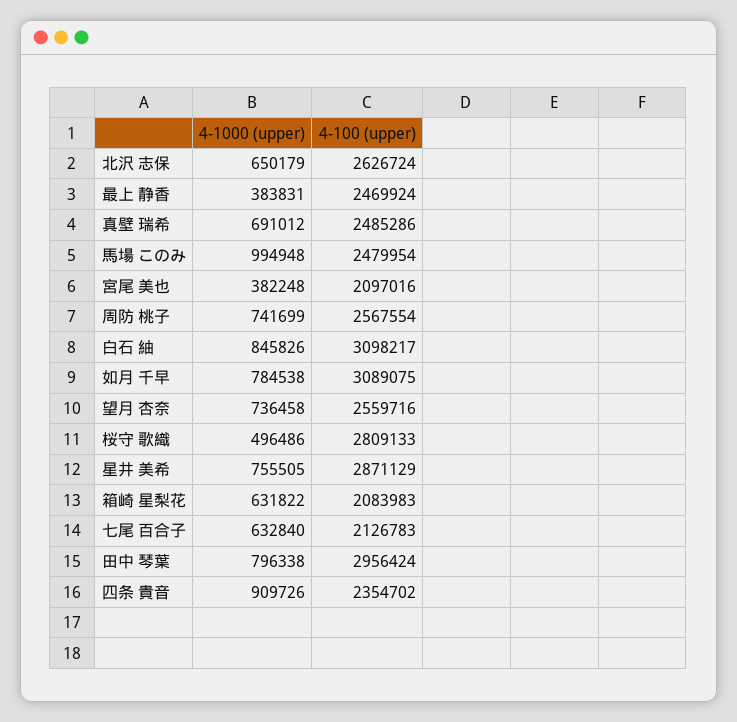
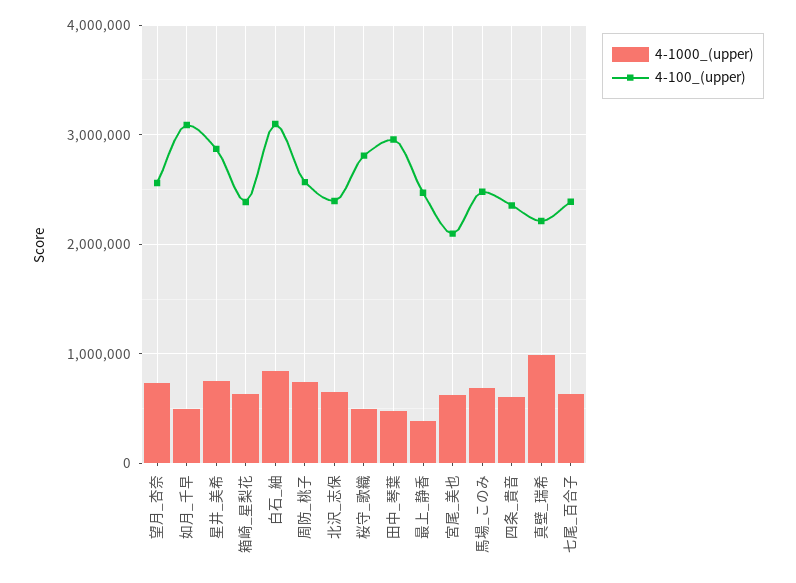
4-100 (upper), 北沢 志保: 2626724 -> 2400000
4-1000 (upper), 真壁 瑞希: 691012 -> 1000000
4-100 (upper), 真壁 瑞希: 2485286 -> 2200000
4-1000 (upper), 馬場 このみ: 994948 -> 700000
4-1000 (upper), 宮尾 美也: 382248 -> 600000
4-1000 (upper), 如月 千早: 784538 -> 500000
4-100 (upper), 箱崎 星梨花: 2083983 -> 2400000
4-100 (upper), 七尾 百合子: 2126783 -> 2400000
4-1000 (upper), 田中 琴葉: 796338 -> 500000
4-1000 (upper), 四条 貴音: 909726 -> 600000

